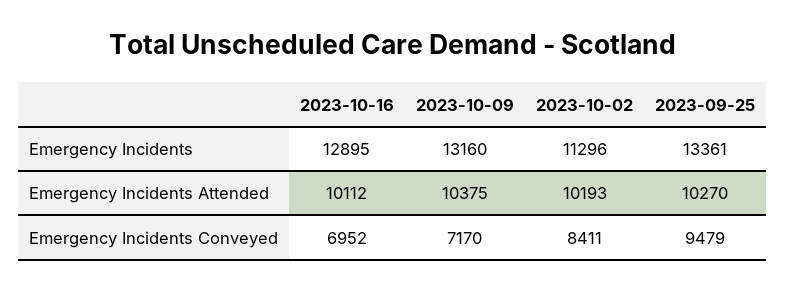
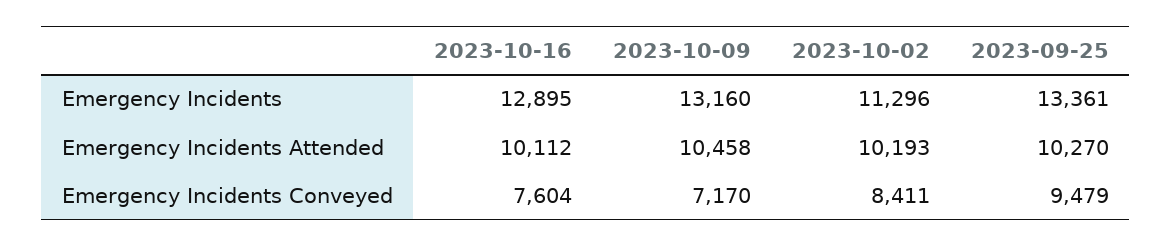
2023-10-09, Emergency Incidents Attended: 10375 -> 10458
2023-10-16, Emergency Incidents Conveyed: 6952 -> 7604

